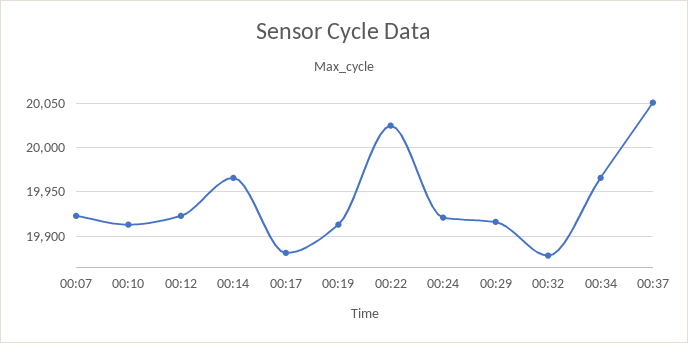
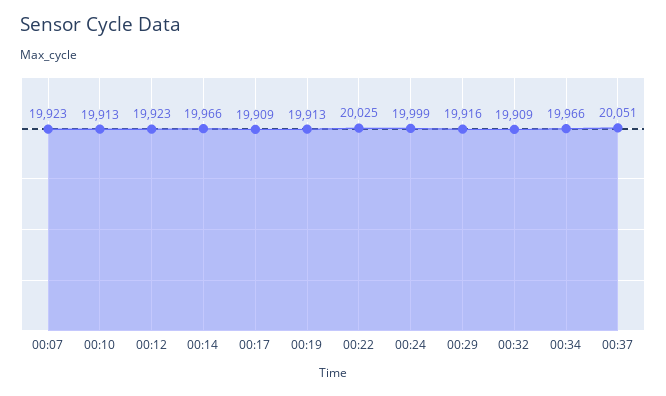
00:17: 19880 -> 19909
00:24: 19920 -> 19999
00:32: 19880 -> 19909

